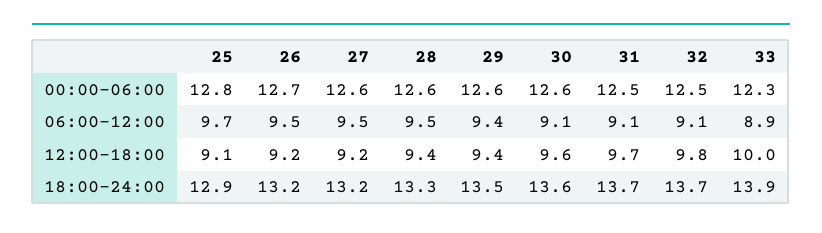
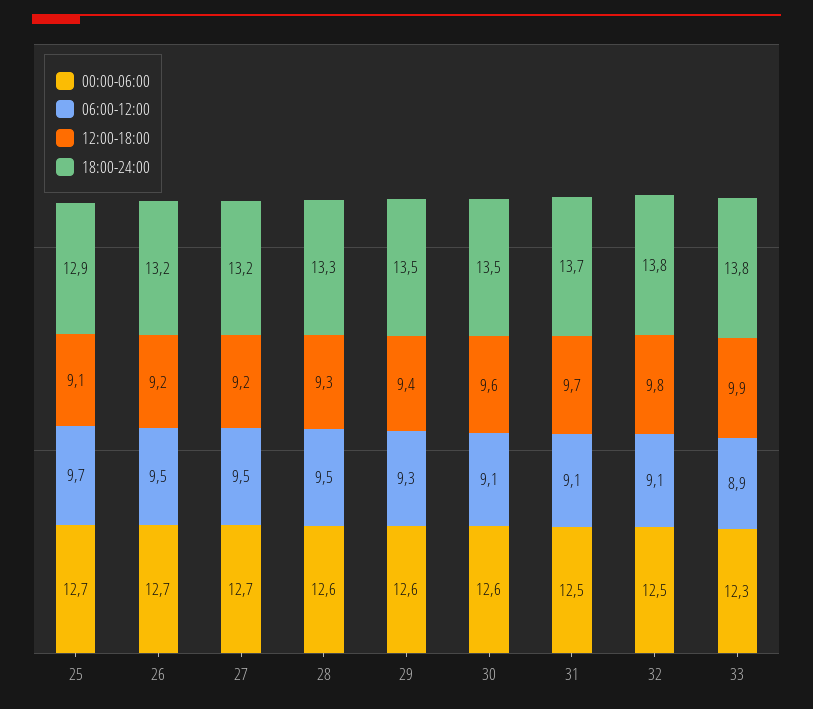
00:00-06:00, 25: 12.8 -> 12.7
00:00-06:00, 27: 12.6 -> 12.7
06:00-12:00, 29: 9.4 -> 9.3
12:00-18:00, 28: 9.4 -> 9.3
12:00-18:00, 33: 10 -> 9.9
18:00-24:00, 30: 13.6 -> 13.5
18:00-24:00, 32: 13.7 -> 13.8
18:00-24:00, 33: 13.9 -> 13.8

